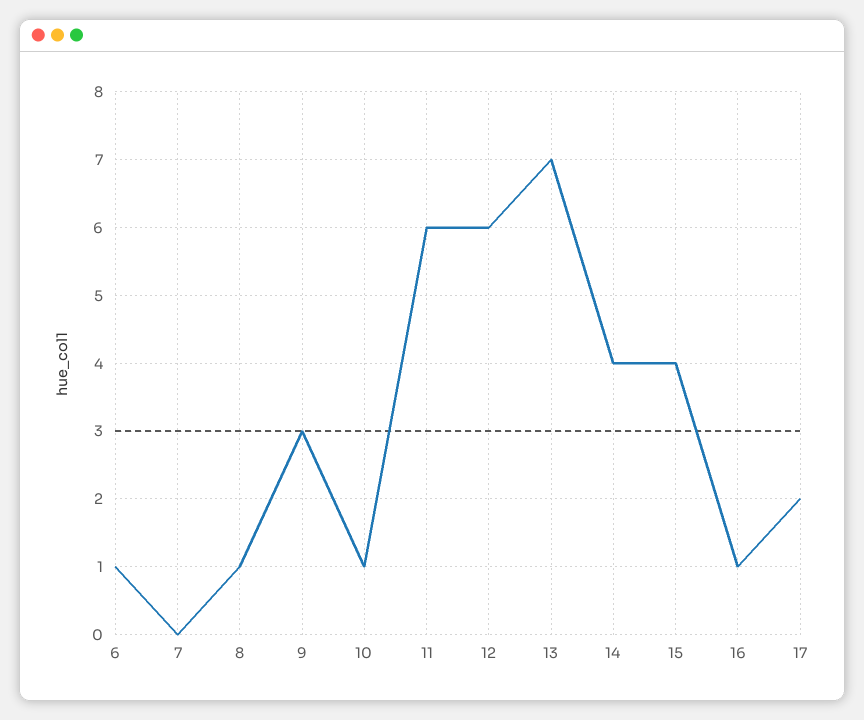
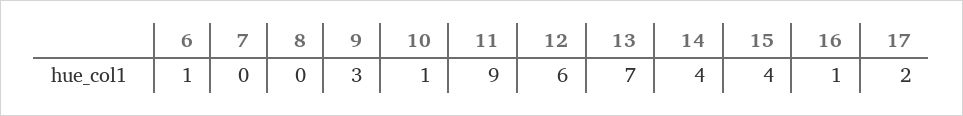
8: 1 -> 0
11: 6 -> 9

